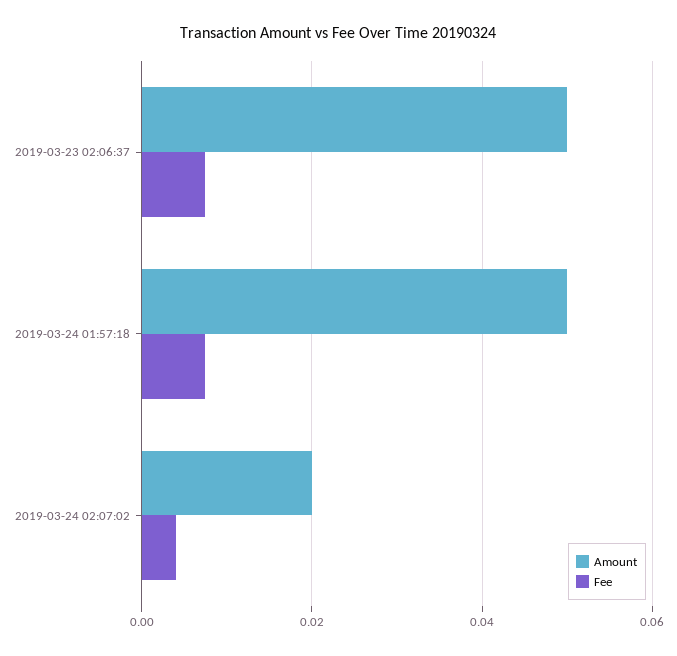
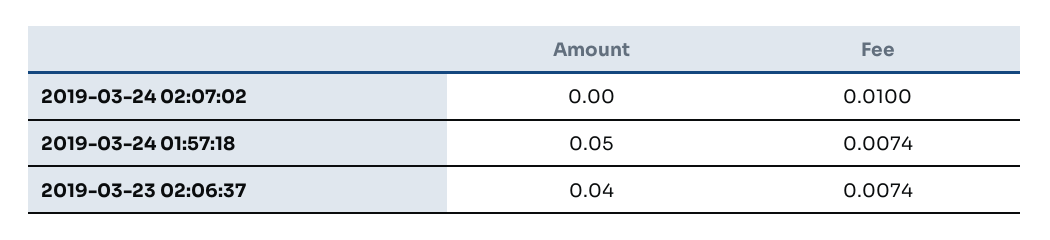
Amount, 2019-03-23 02:06:37: 0.05 -> 0.04
Amount, 2019-03-24 02:07:02: 0.02 -> 0
Fee, 2019-03-24 02:07:02: 0.004 -> 0.01

